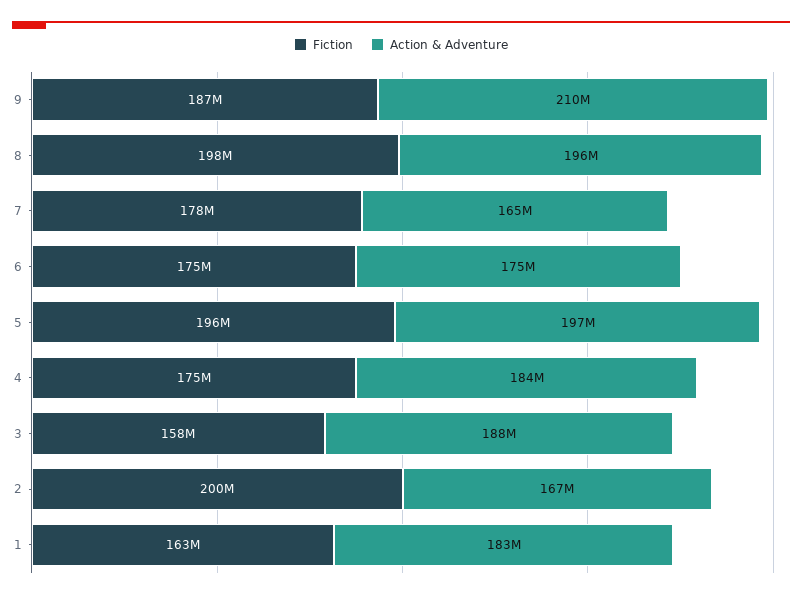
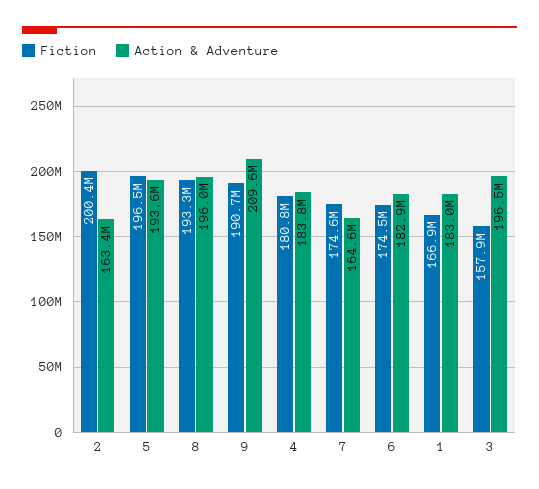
Fiction, 9: 187000000 -> 190700000
Fiction, 8: 198000000 -> 193300000
Fiction, 7: 178000000 -> 174600000
Action & Adventure, 6: 175000000 -> 182900000
Action & Adventure, 5: 197000000 -> 193600000
Fiction, 4: 175000000 -> 180800000
Action & Adventure, 3: 188000000 -> 196500000
Action & Adventure, 2: 167000000 -> 163400000
Fiction, 1: 163000000 -> 166900000

